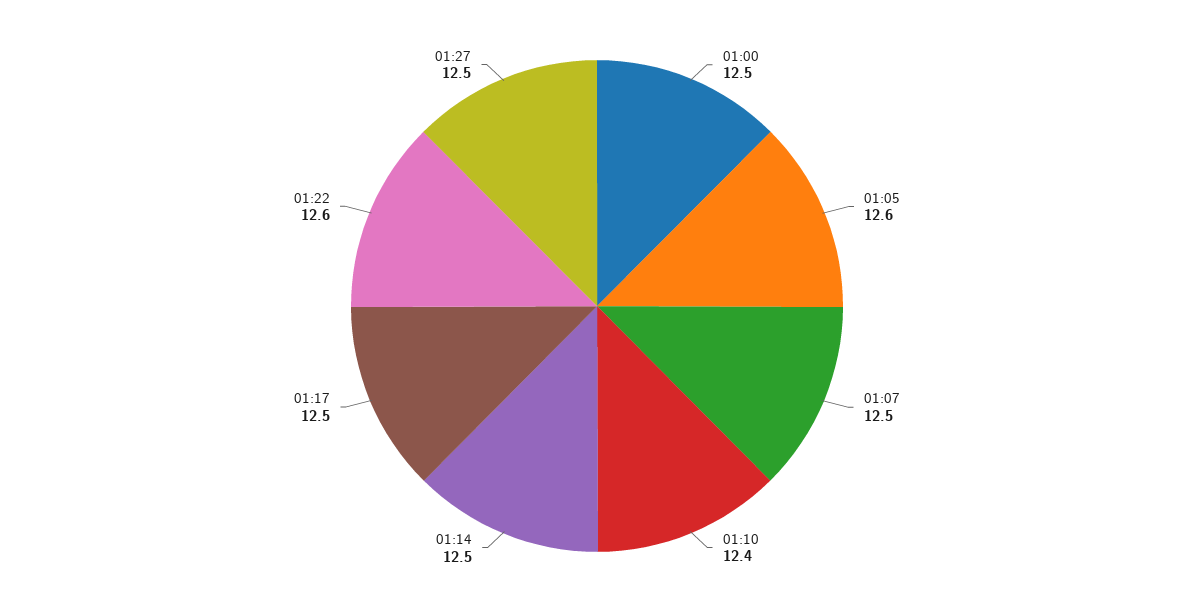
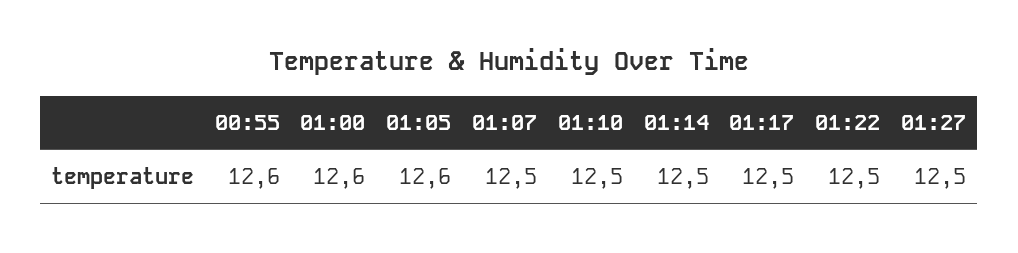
01:00: 12.5 -> 12.6
01:10: 12.4 -> 12.5
01:22: 12.6 -> 12.5
00:55: none -> 12.6

